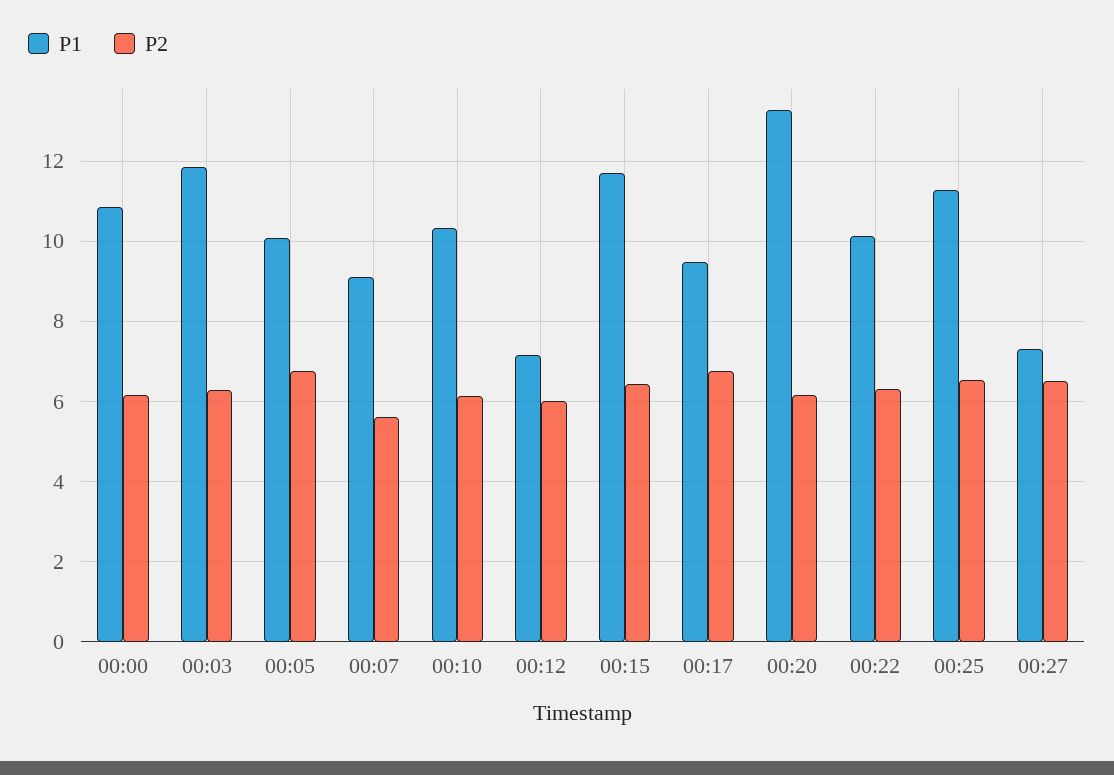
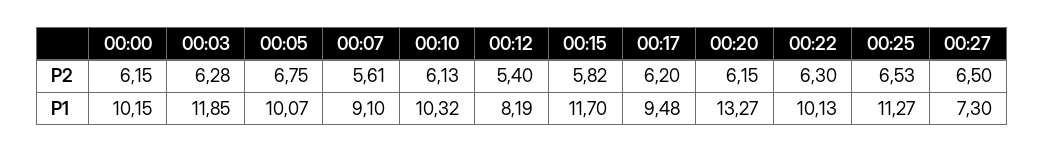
P1, 00:00: 10.8 -> 10.15
P1, 00:12: 7.2 -> 8.19
P2, 00:12: 6 -> 5.4
P2, 00:15: 6.4 -> 5.82
P2, 00:17: 6.8 -> 6.2

